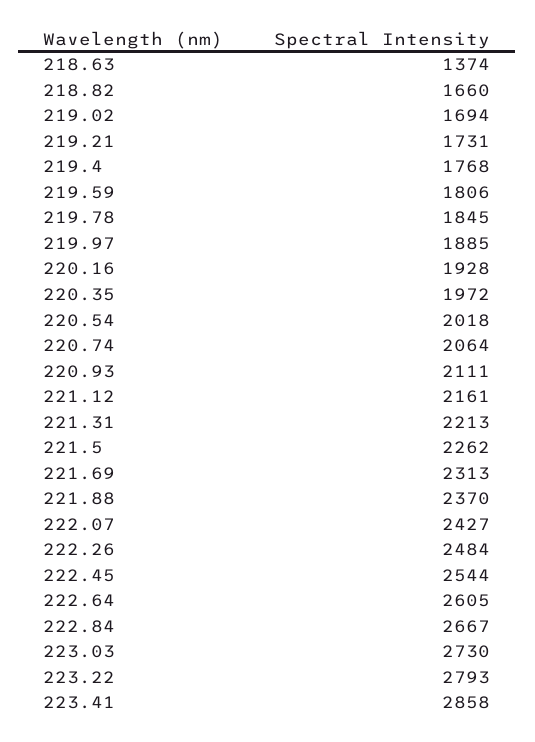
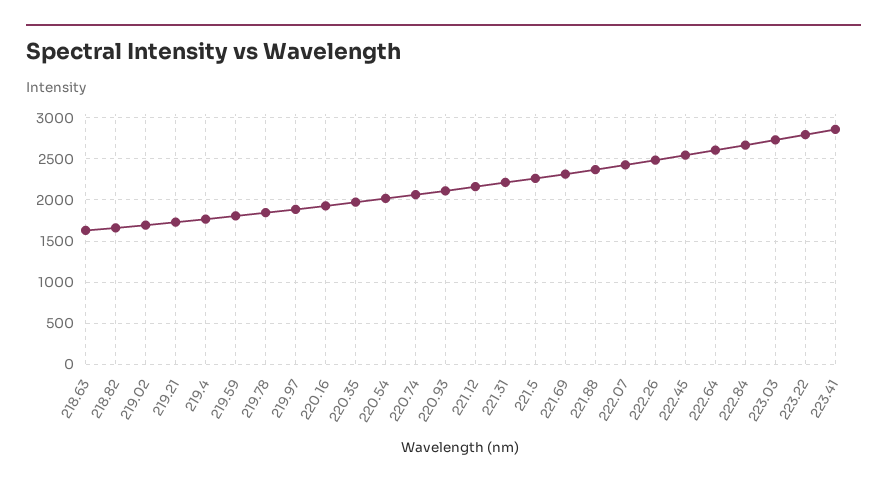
218.63: 1374 -> 1600

